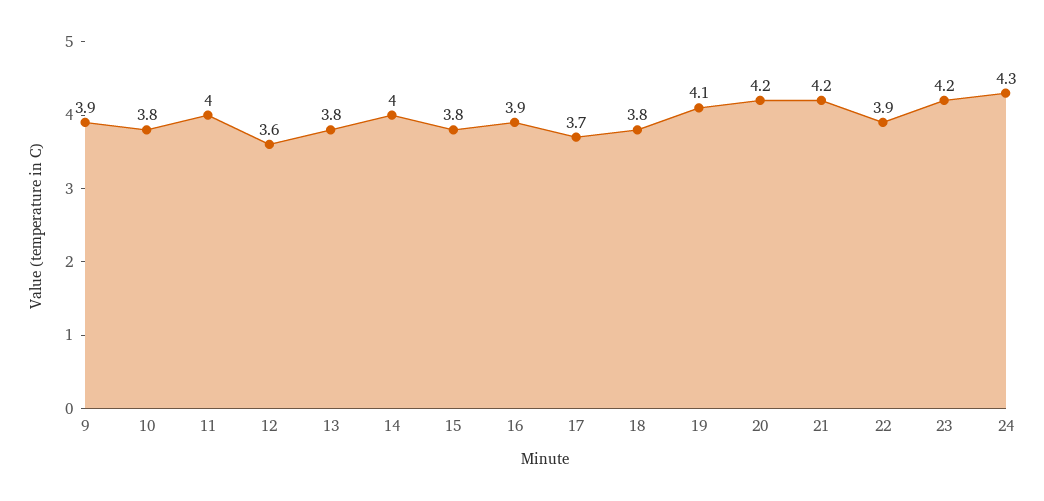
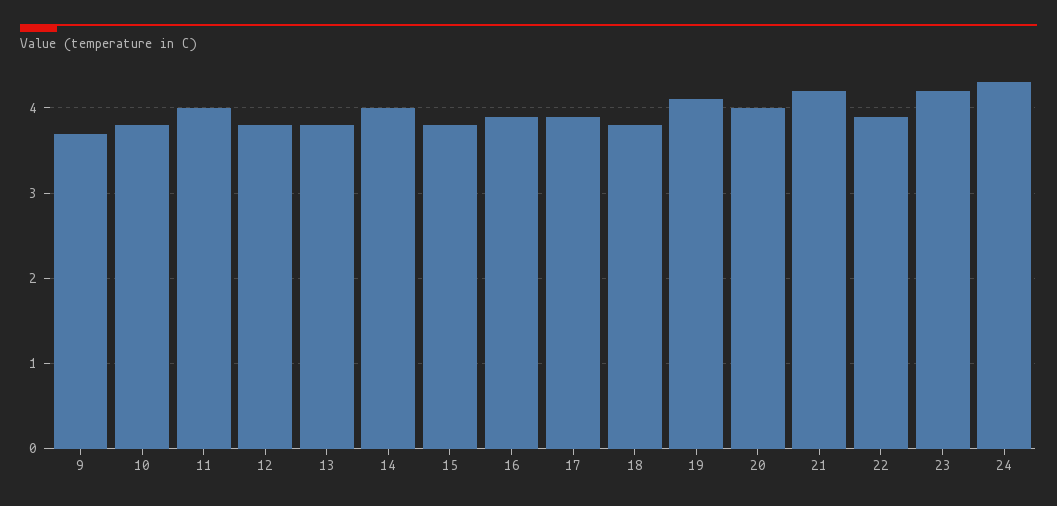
9: 3.9 -> 3.7
12: 3.6 -> 3.8
17: 3.7 -> 3.9
20: 4.2 -> 4

